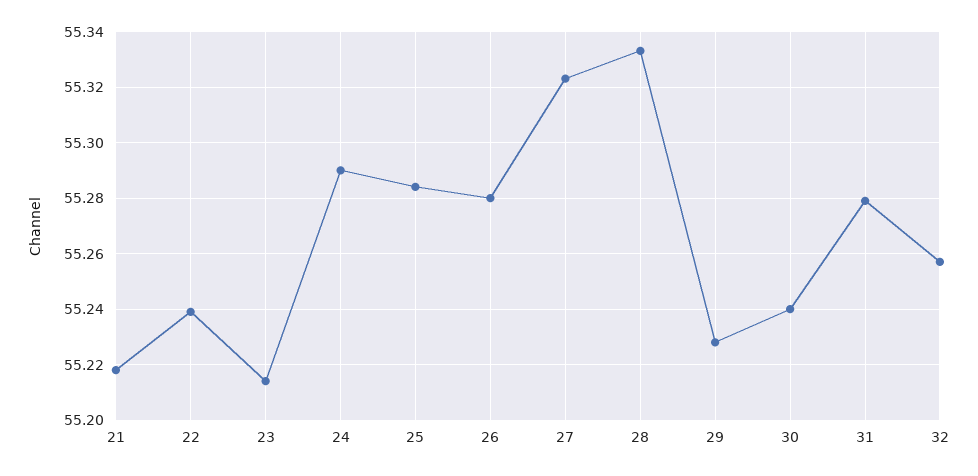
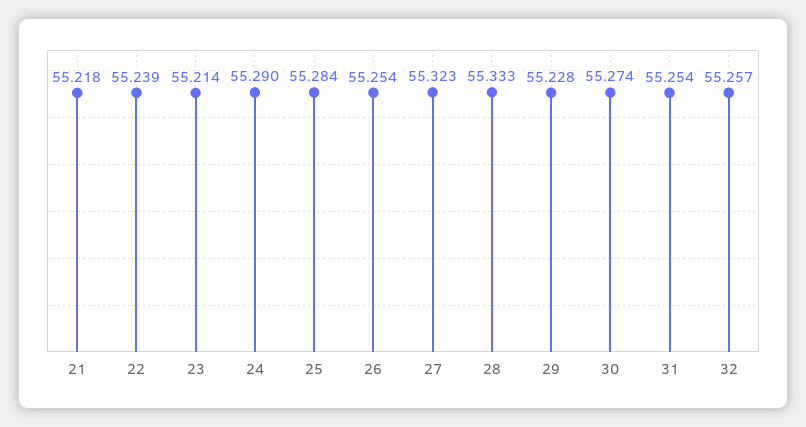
26: 55.28 -> 55.254
30: 55.24 -> 55.274
31: 55.28 -> 55.254

